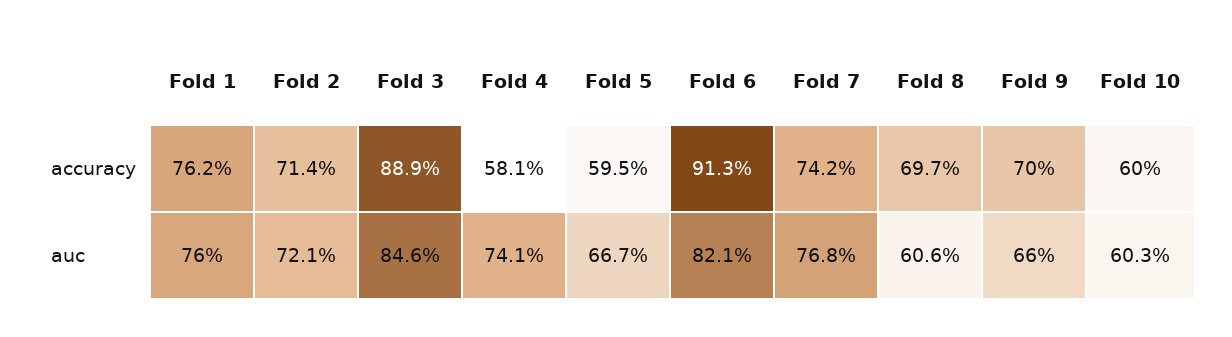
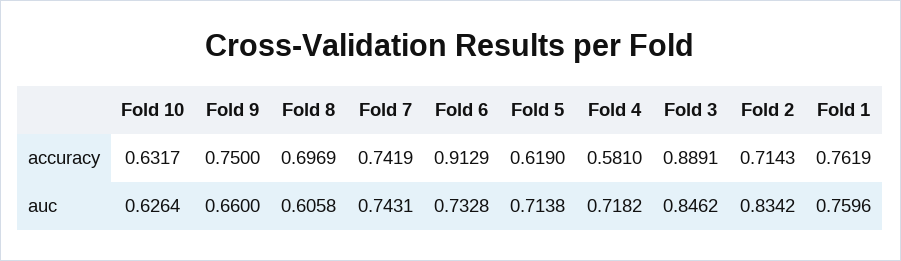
Fold 5, accuracy: 0.595 -> 0.619
Fold 9, accuracy: 0.7 -> 0.75
Fold 10, accuracy: 0.6 -> 0.6317
Fold 2, auc: 0.721 -> 0.8342
Fold 4, auc: 0.741 -> 0.7182
Fold 5, auc: 0.667 -> 0.7138
Fold 6, auc: 0.821 -> 0.7328
Fold 7, auc: 0.768 -> 0.7431
Fold 10, auc: 0.603 -> 0.6264

